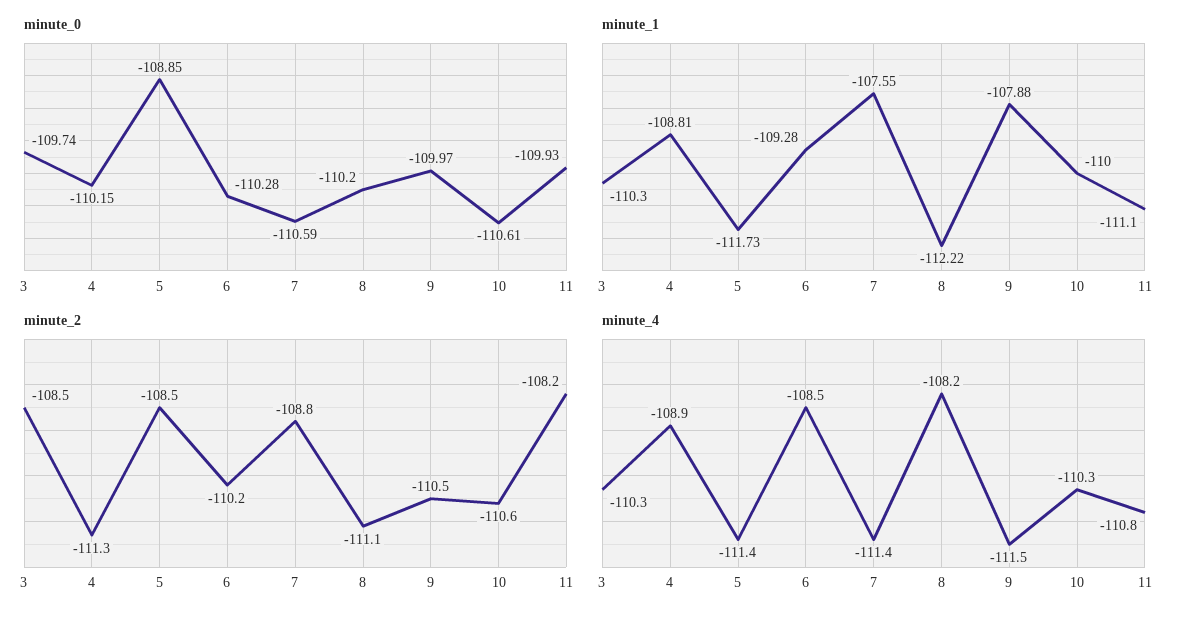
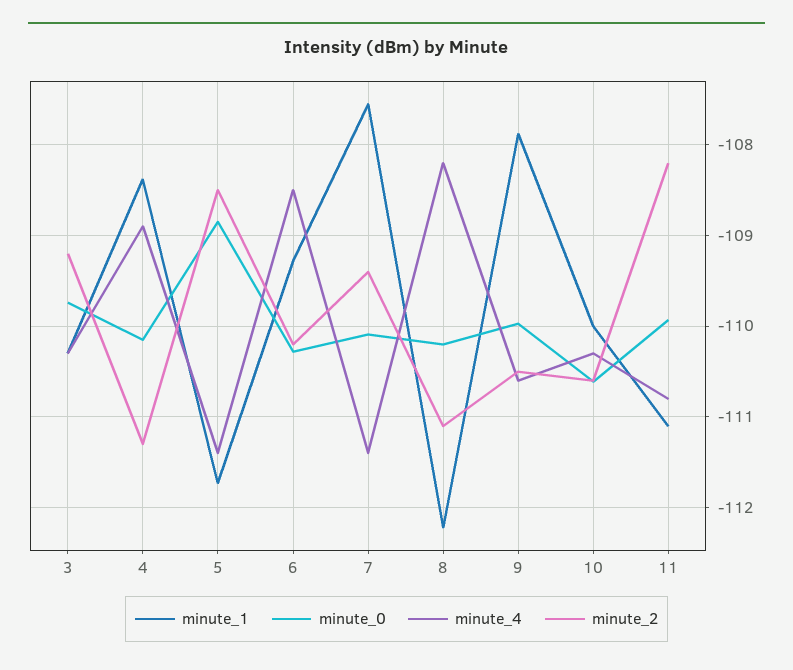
minute_0, 7: -110.59 -> -110.1
minute_1, 4: -108.81 -> -108.4
minute_2, 3: -108.5 -> -109.2
minute_2, 7: -108.8 -> -109.4
minute_4, 9: -111.5 -> -110.6

